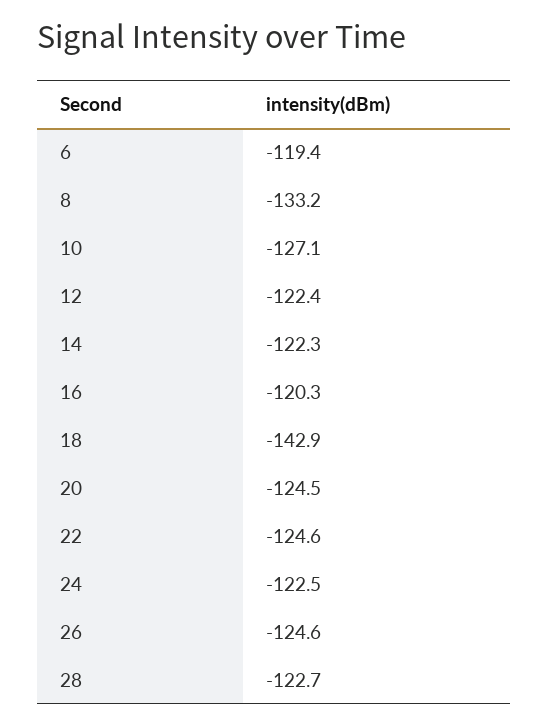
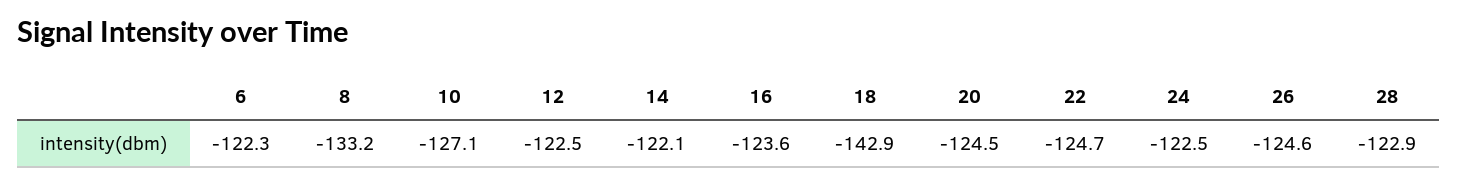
6: -119.4 -> -122.3
12: -122.4 -> -122.5
14: -122.3 -> -122.1
16: -120.3 -> -123.6
22: -124.6 -> -124.7
28: -122.7 -> -122.9

